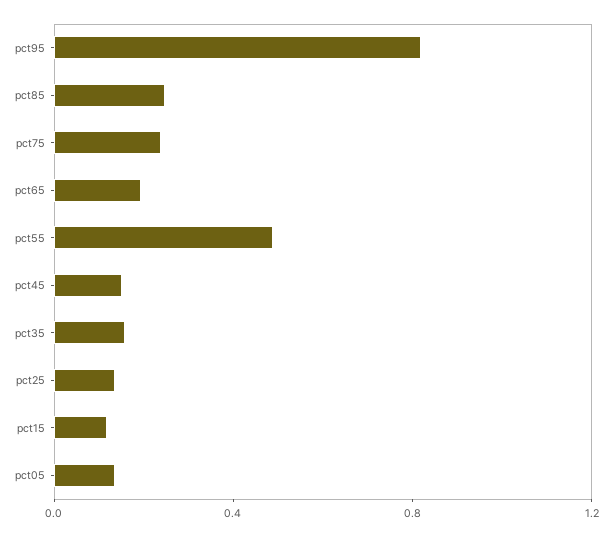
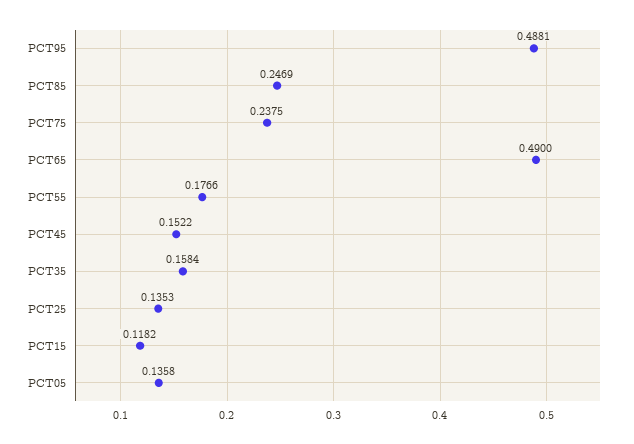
pct95: 0.8 -> 0.4881
pct65: 0.2 -> 0.49
pct55: 0.5 -> 0.1766

